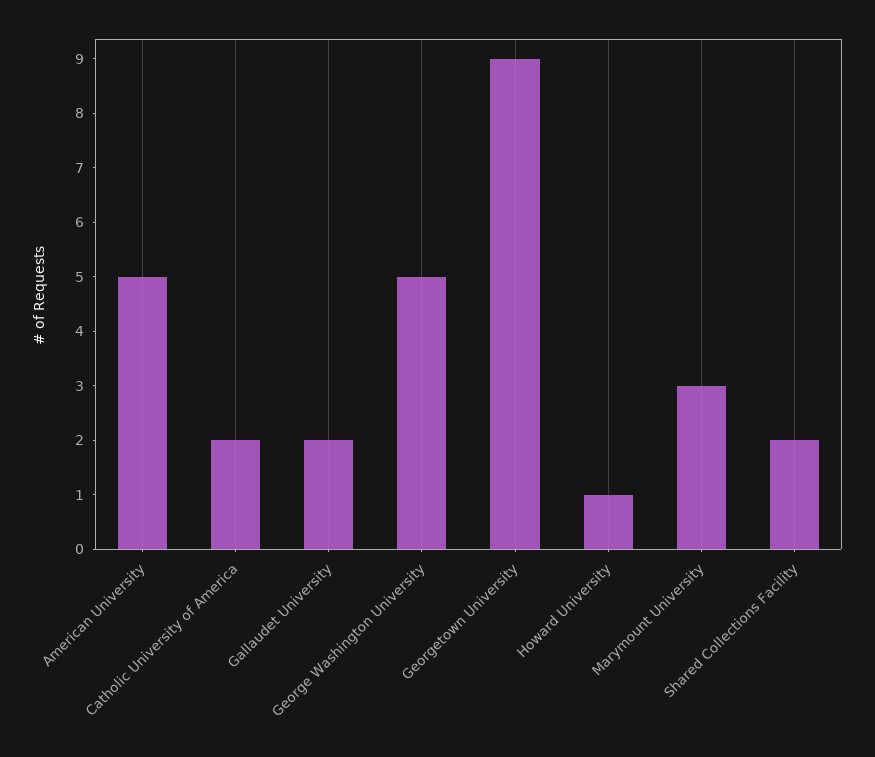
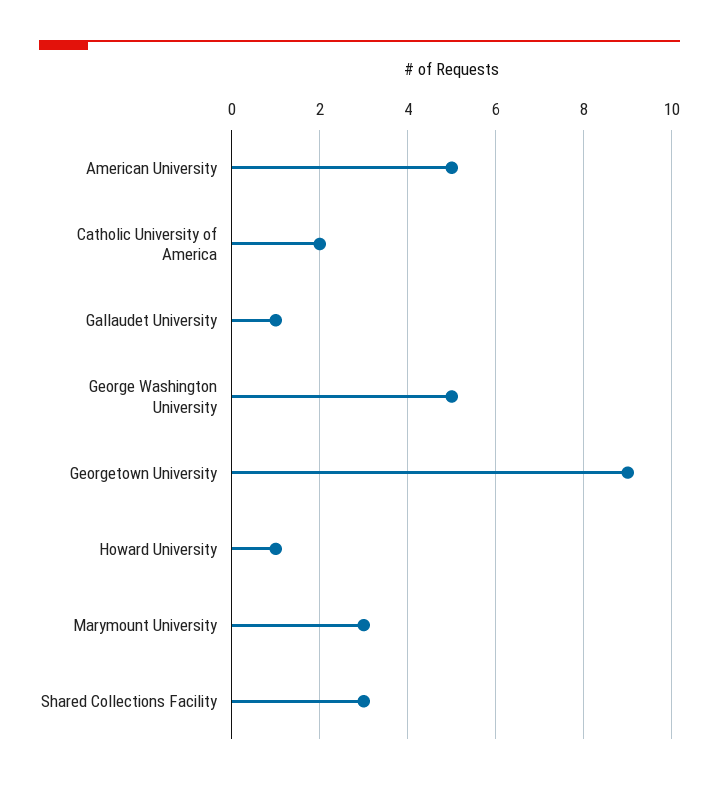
Gallaudet University: 2 -> 1
Shared Collections Facility: 2 -> 3

